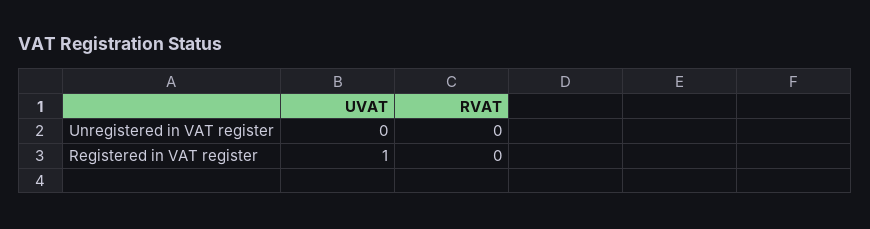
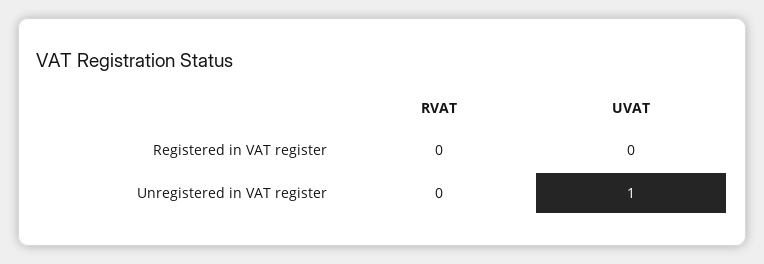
UVAT, Unregistered in VAT register: 0 -> 1
UVAT, Registered in VAT register: 1 -> 0

